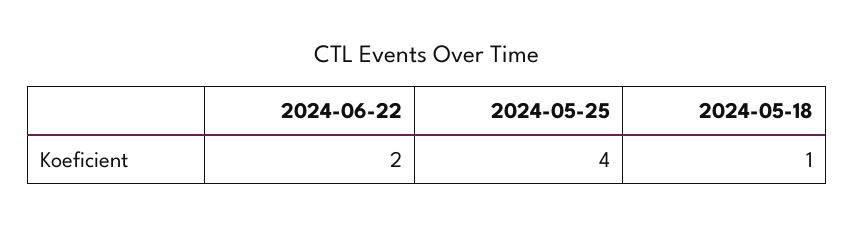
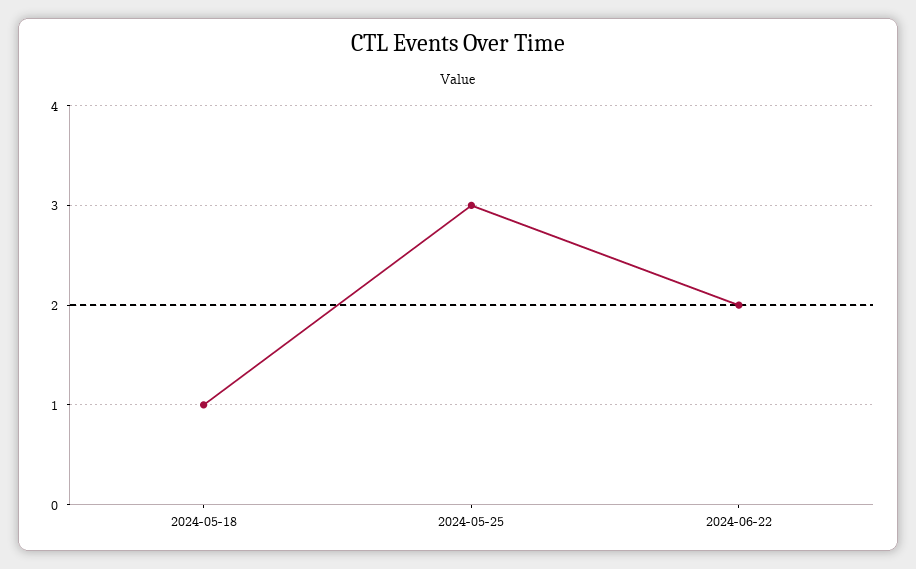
2024-05-25: 4 -> 3

